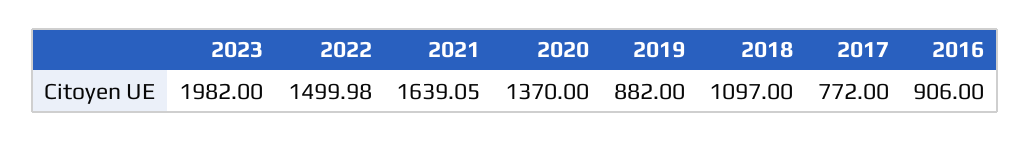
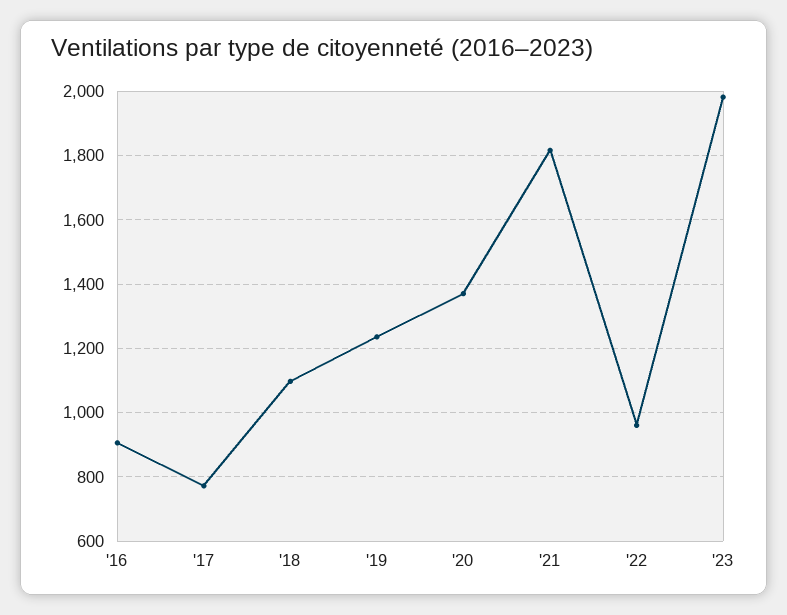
2022: 1499.98 -> 960
2021: 1639.05 -> 1820
2019: 882 -> 1240

